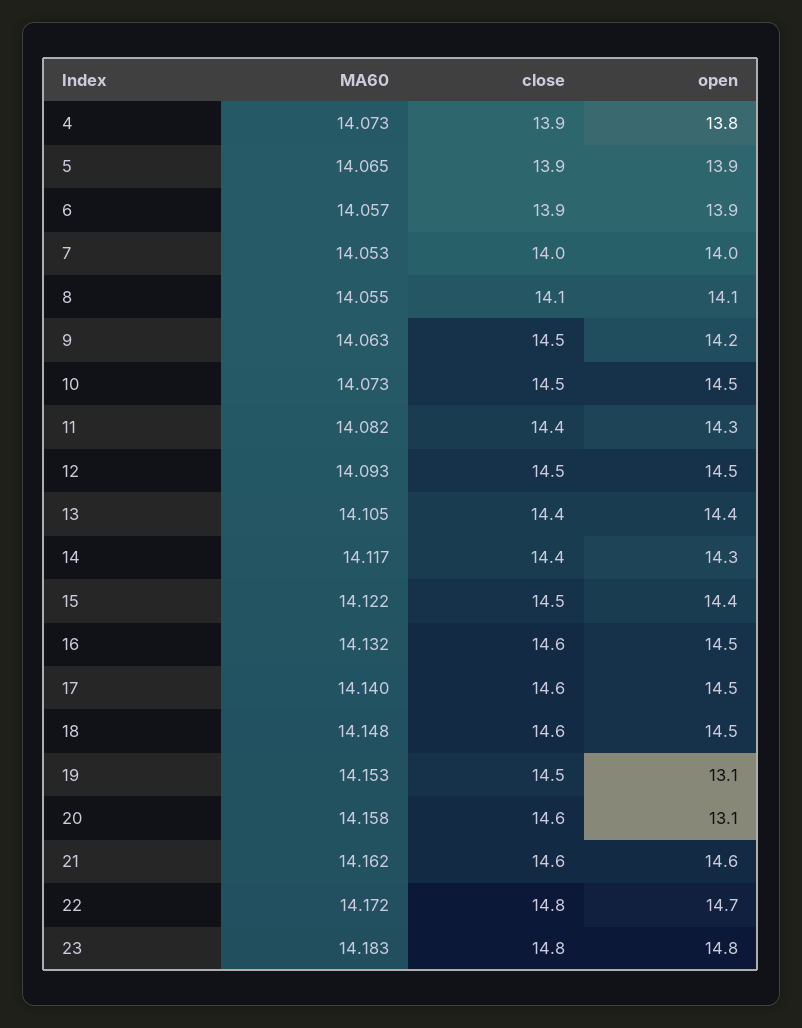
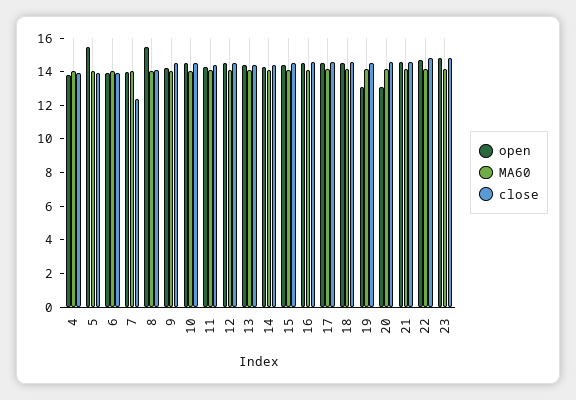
open, 5: 13.9 -> 15.5
close, 7: 14 -> 12.5
open, 8: 14.1 -> 15.5

